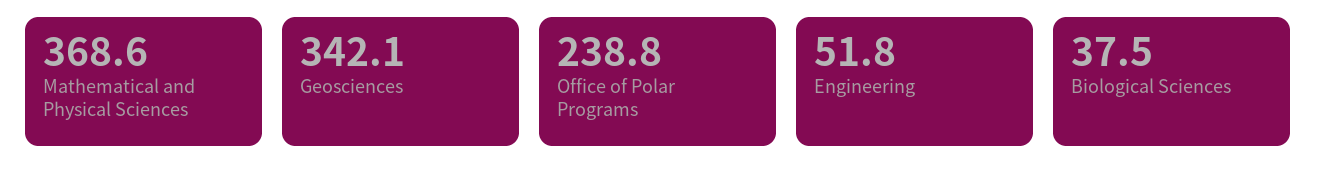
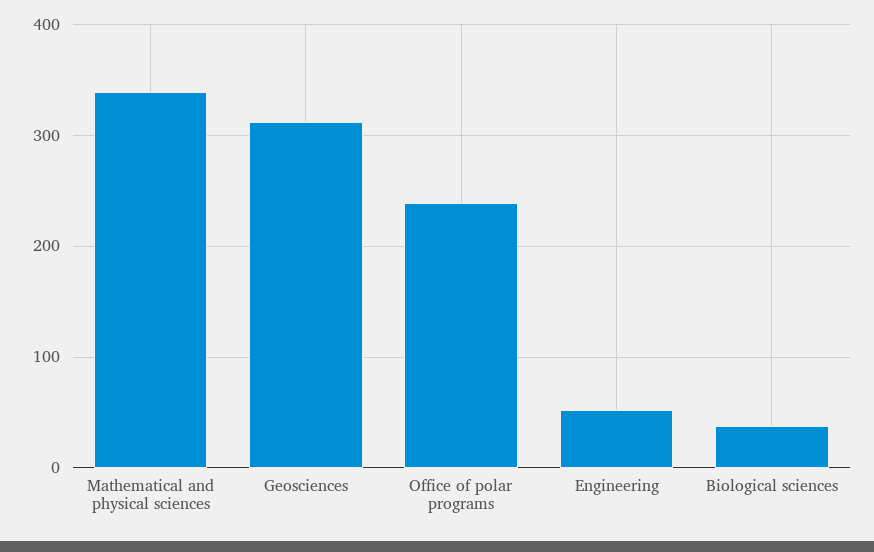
Mathematical and Physical Sciences: 368.6 -> 340
Geosciences: 342.1 -> 310

